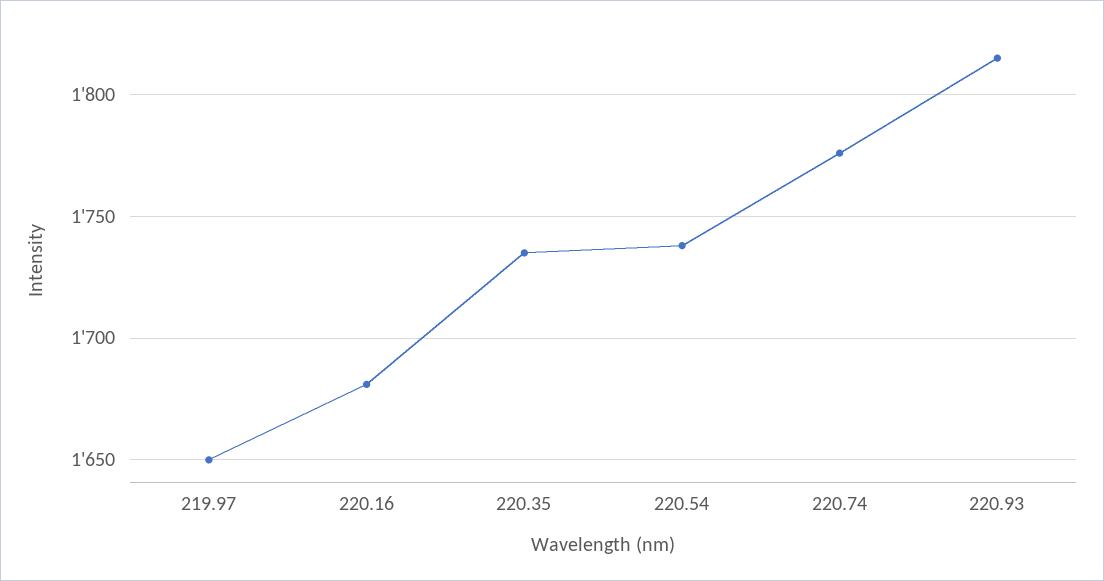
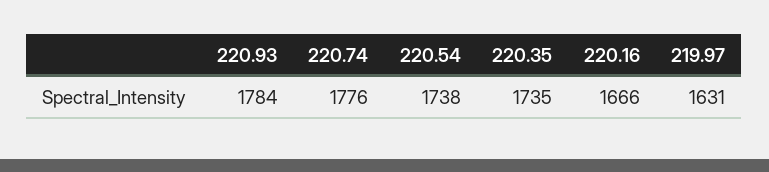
219.97: 1650 -> 1631
220.16: 1680 -> 1666
220.93: 1815 -> 1784

